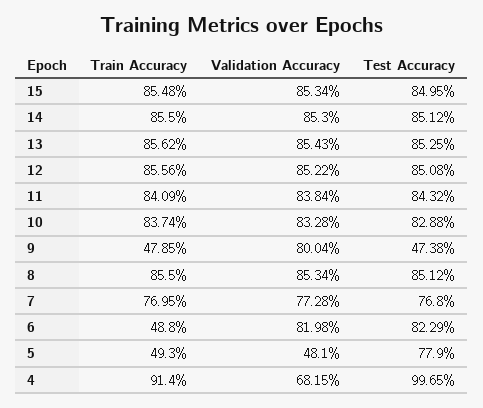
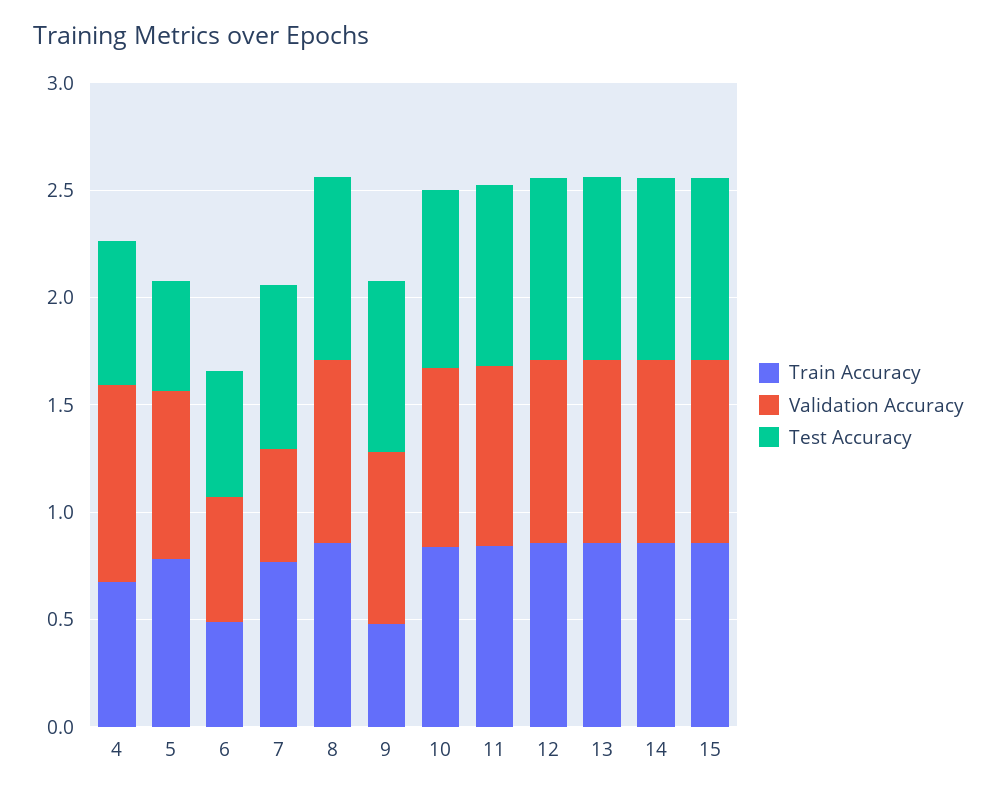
Test Accuracy, 9: 0.4738 -> 0.8
Validation Accuracy, 7: 0.7728 -> 0.5
Validation Accuracy, 6: 0.8198 -> 0.6
Test Accuracy, 6: 0.8229 -> 0.6
Train Accuracy, 5: 0.493 -> 0.8
Validation Accuracy, 5: 0.481 -> 0.8
Test Accuracy, 5: 0.779 -> 0.5
Train Accuracy, 4: 0.914 -> 0.7
Validation Accuracy, 4: 0.6815 -> 0.9
Test Accuracy, 4: 0.9965 -> 0.7

